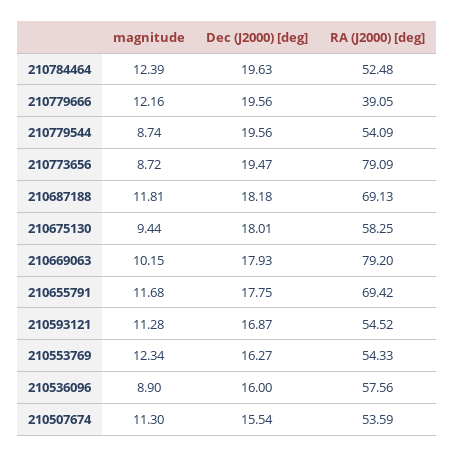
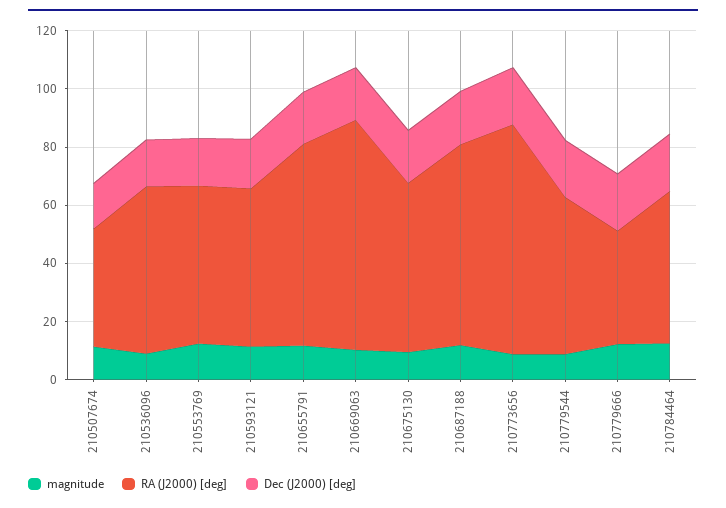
RA (J2000) [deg], 210507674: 53.59 -> 40

